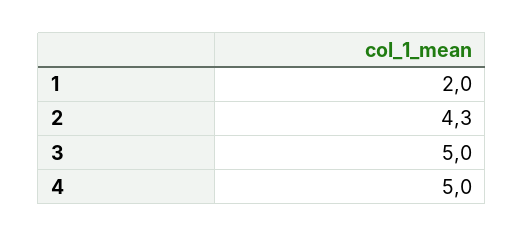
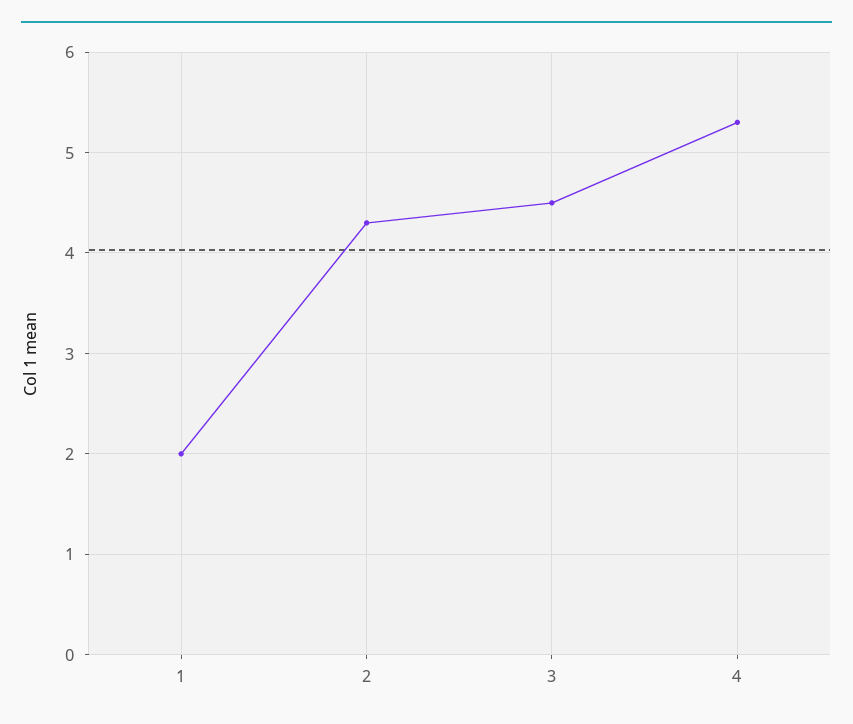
3: 5 -> 4.5
4: 5 -> 5.3

